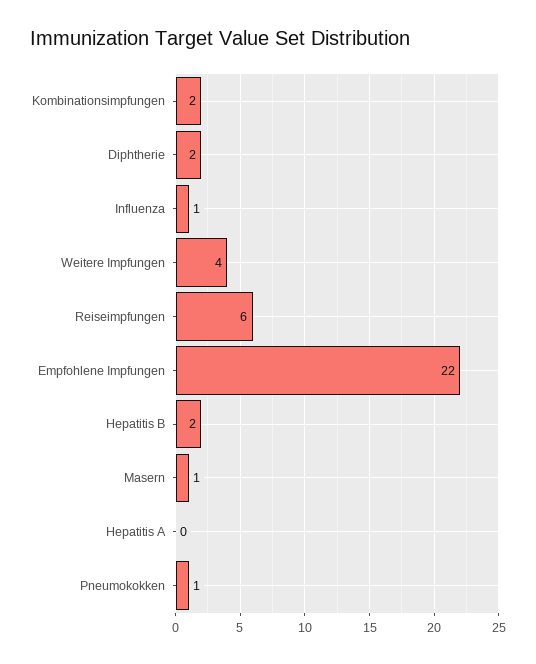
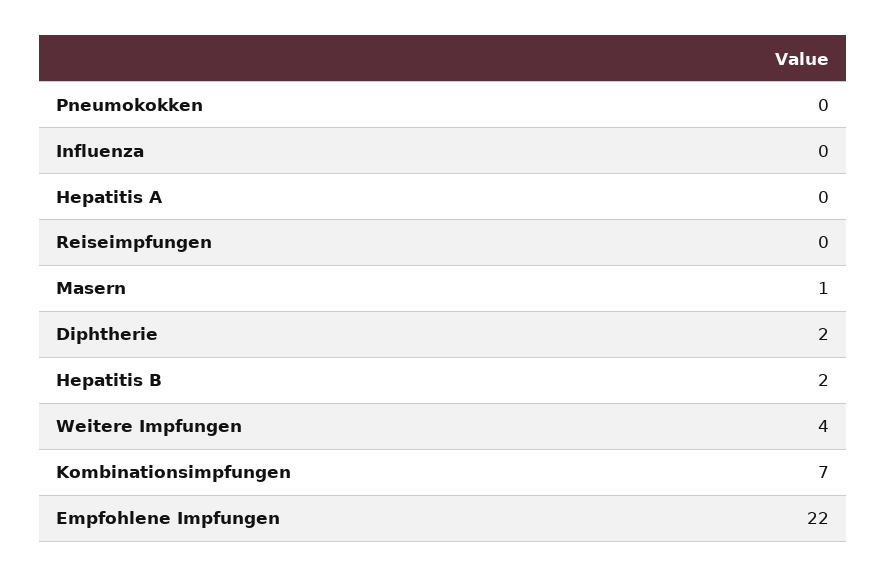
Kombinationsimpfungen: 2 -> 7
Influenza: 1 -> 0
Reiseimpfungen: 6 -> 0
Pneumokokken: 1 -> 0

